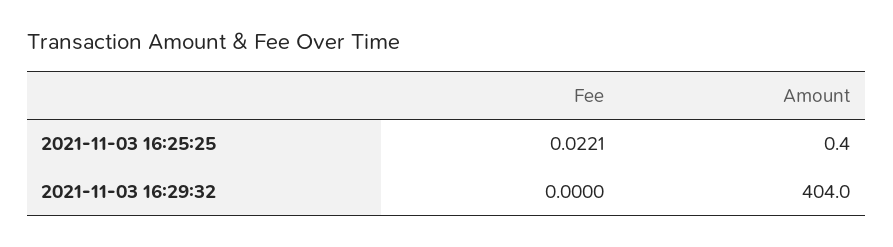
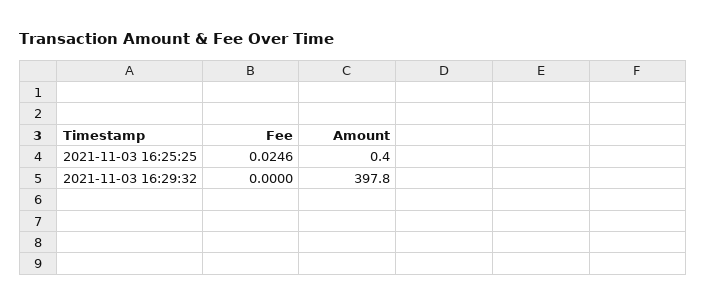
Fee, 2021-11-03 16:25:25: 0.0221 -> 0.0246
Amount, 2021-11-03 16:29:32: 404 -> 397.8

